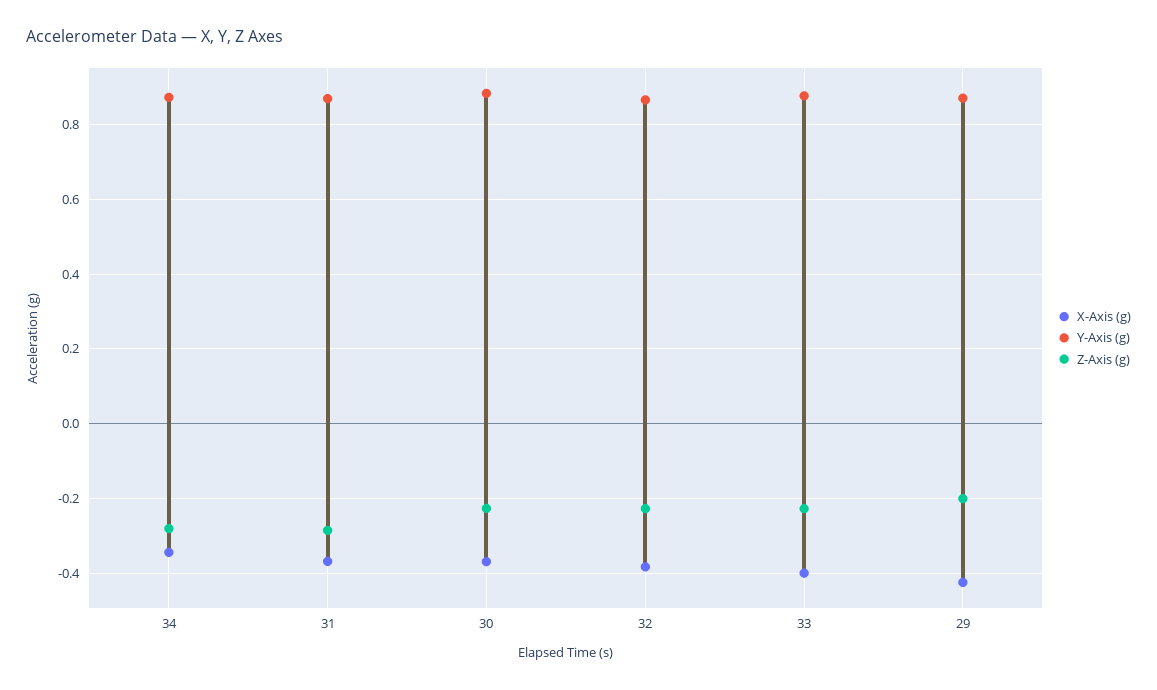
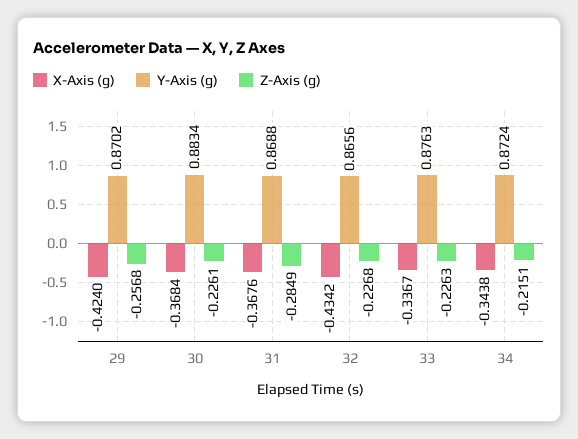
Z-Axis (g), 34: -0.28 -> -0.2151
X-Axis (g), 32: -0.38 -> -0.4342
X-Axis (g), 33: -0.4 -> -0.3367
Z-Axis (g), 29: -0.2 -> -0.2568

